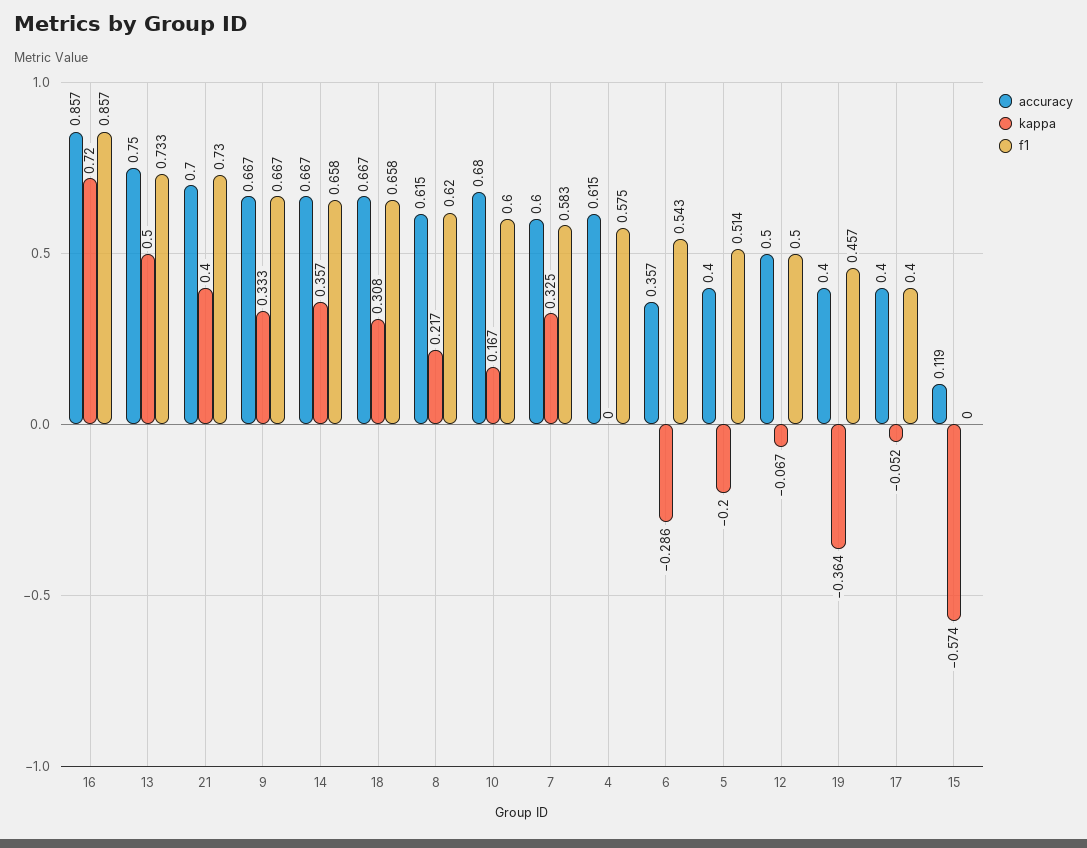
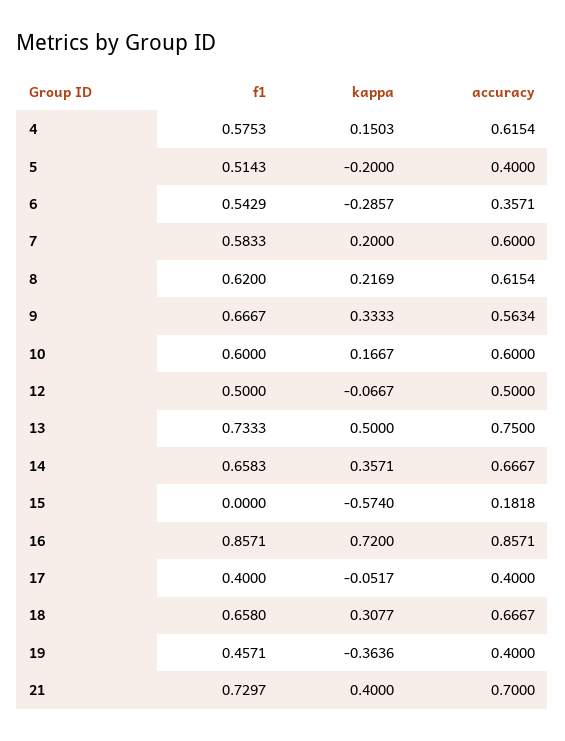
accuracy, 9: 0.667 -> 0.5634
accuracy, 10: 0.68 -> 0.6
kappa, 7: 0.325 -> 0.2
kappa, 4: 0 -> 0.1503
accuracy, 15: 0.119 -> 0.1818

